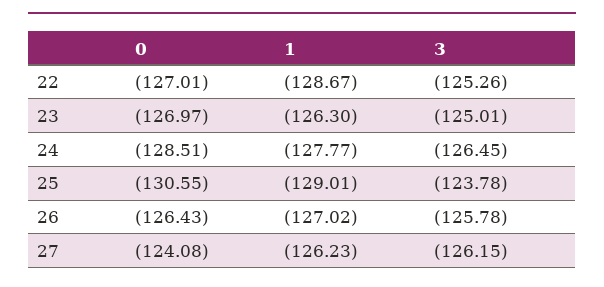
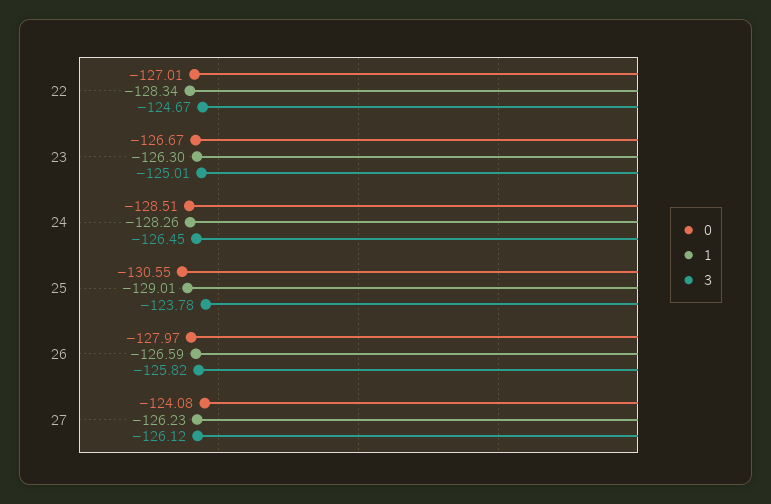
1, 22: -128.67 -> -128.34
3, 22: -125.26 -> -124.67
0, 23: -126.97 -> -126.67
1, 24: -127.77 -> -128.26
0, 26: -126.43 -> -127.97
1, 26: -127.02 -> -126.59
3, 26: -125.78 -> -125.82
3, 27: -126.15 -> -126.12

